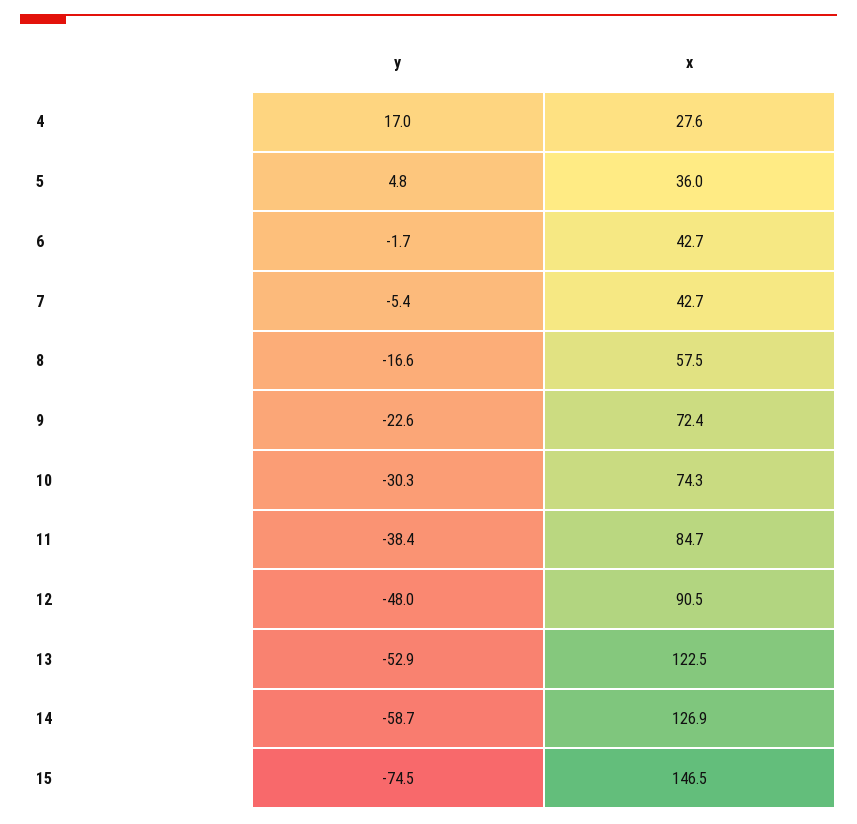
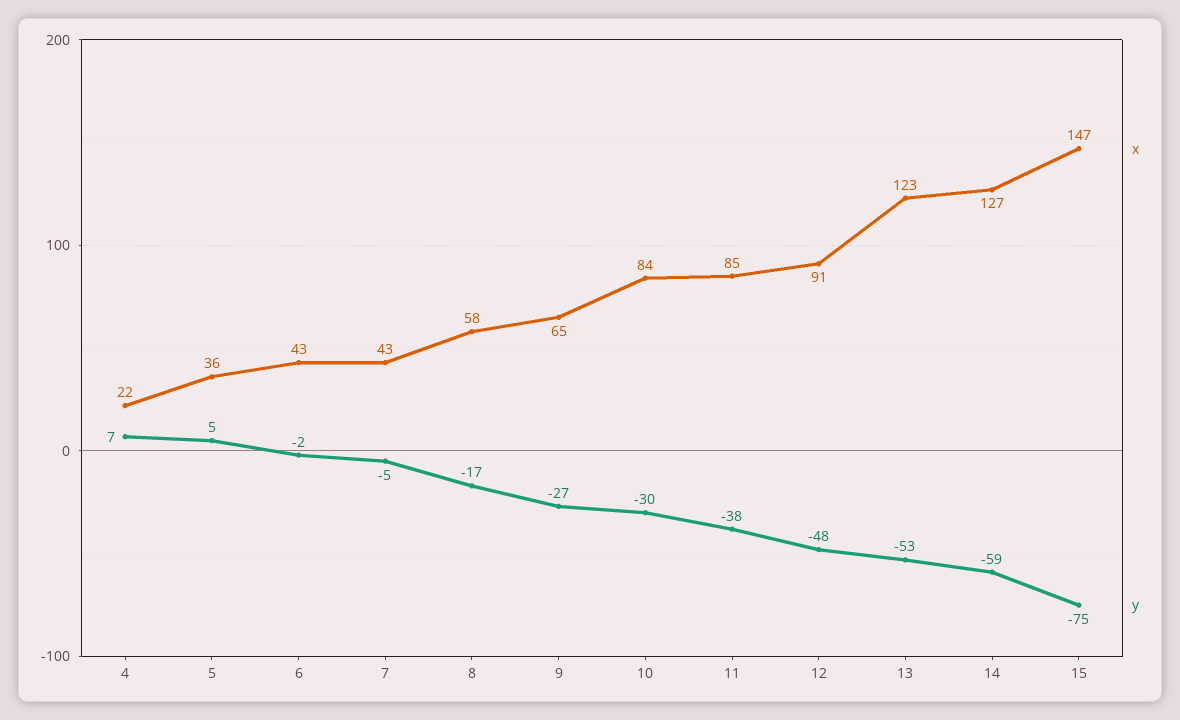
y, 4: 17 -> 7
x, 4: 27.6 -> 22
y, 9: -22.6 -> -27
x, 9: 72.4 -> 65
x, 10: 74.3 -> 84

